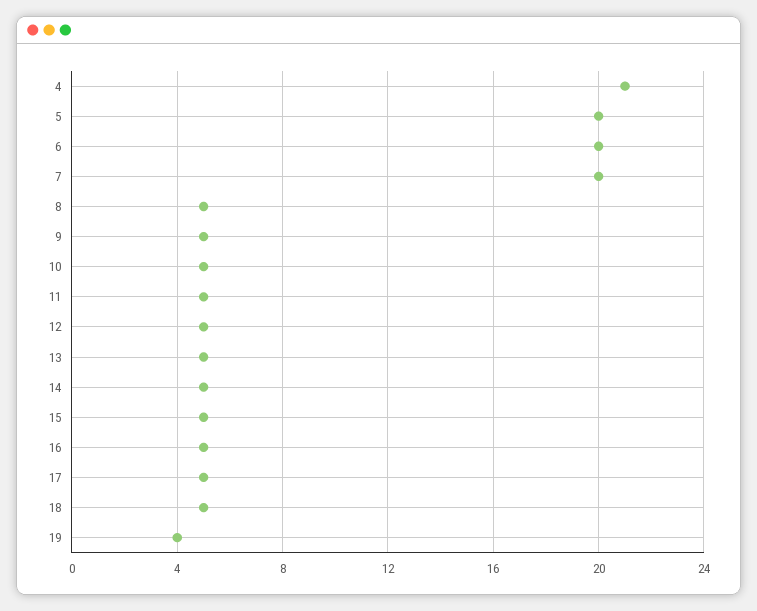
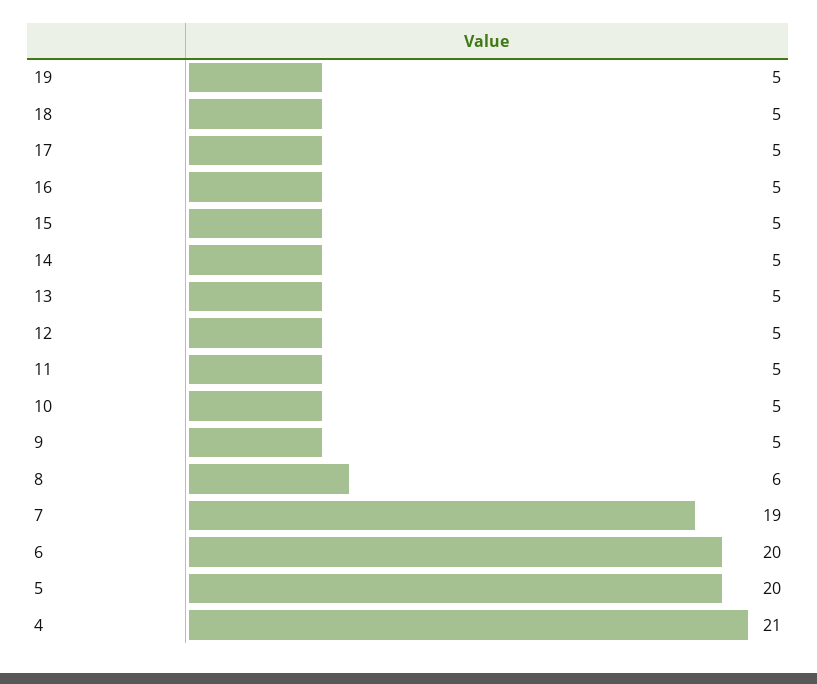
7: 20 -> 19
8: 5 -> 6
19: 4 -> 5

